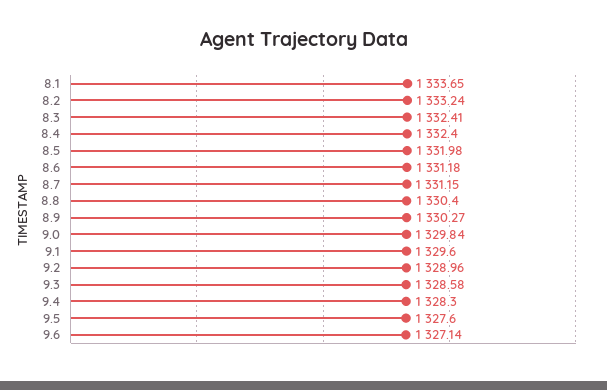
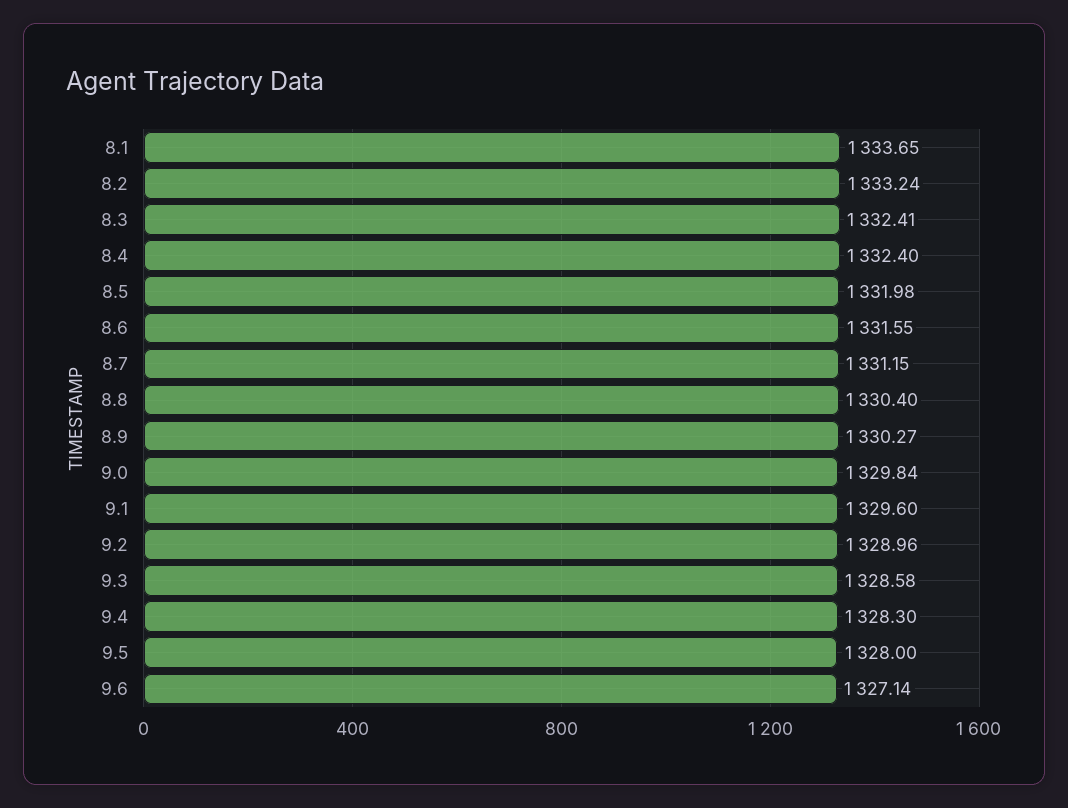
8.6: 1331.18 -> 1331.55
9.5: 1327.6 -> 1328

